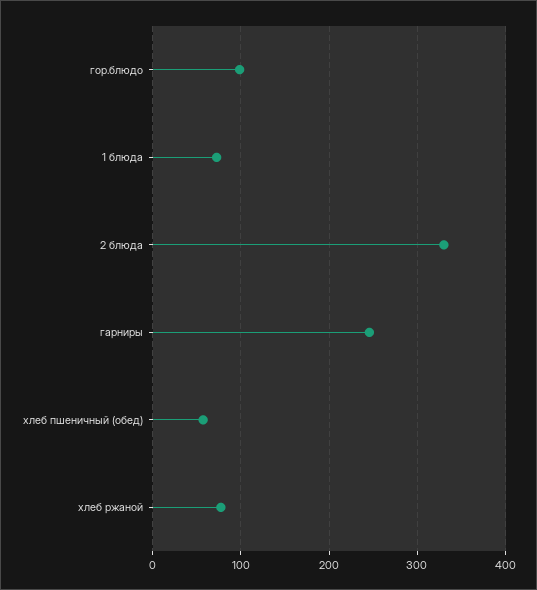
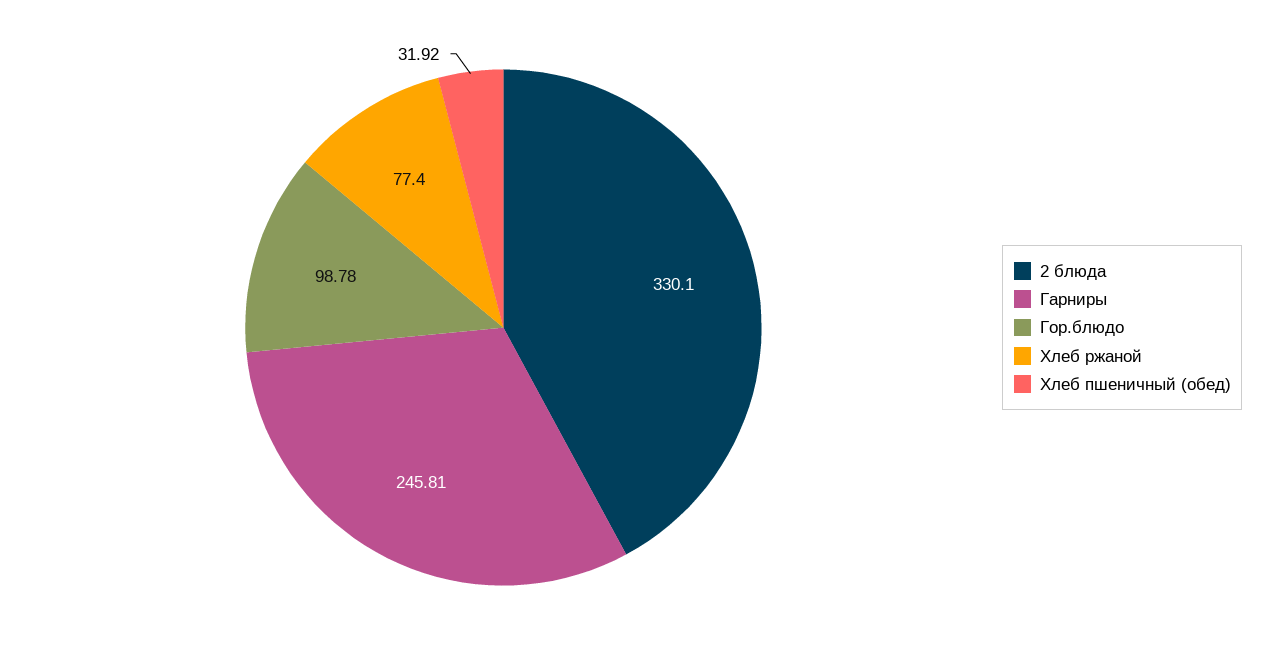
1 блюда: 70 -> none
хлеб пшеничный (обед): 60 -> 31.92

